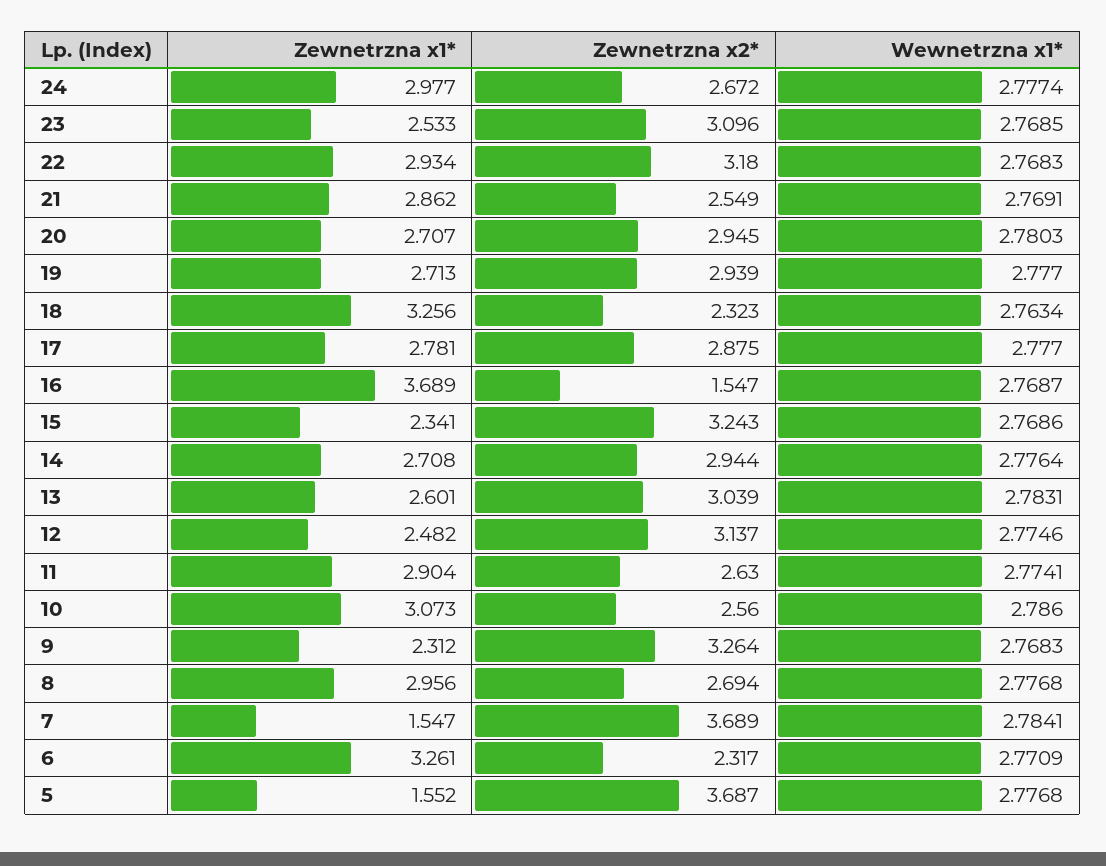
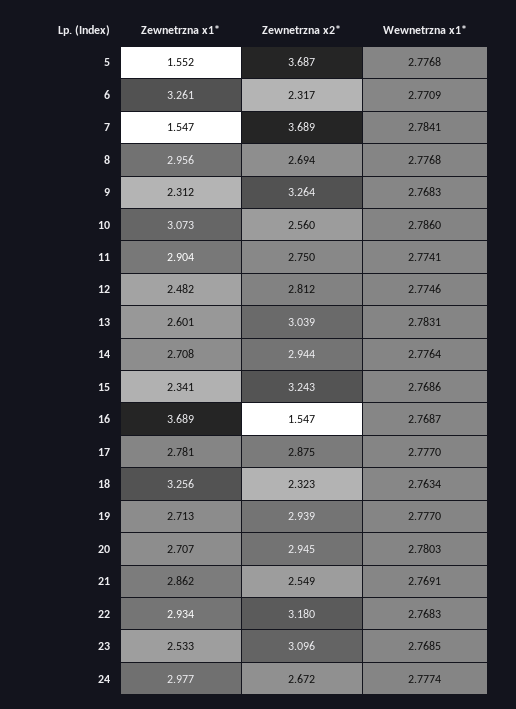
Zewnetrzna x2*, 12: 3.137 -> 2.812
Zewnetrzna x2*, 11: 2.63 -> 2.75

